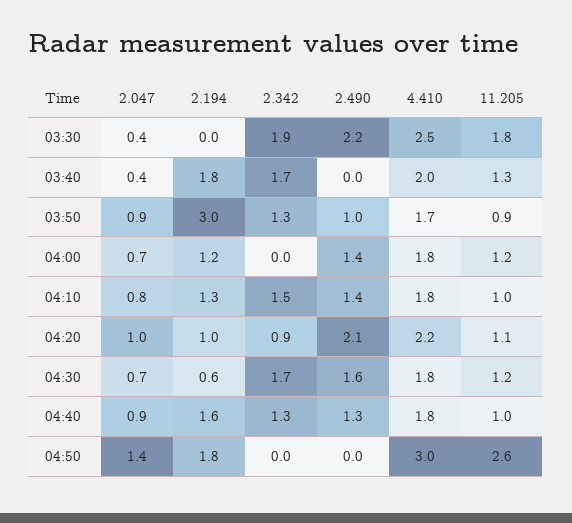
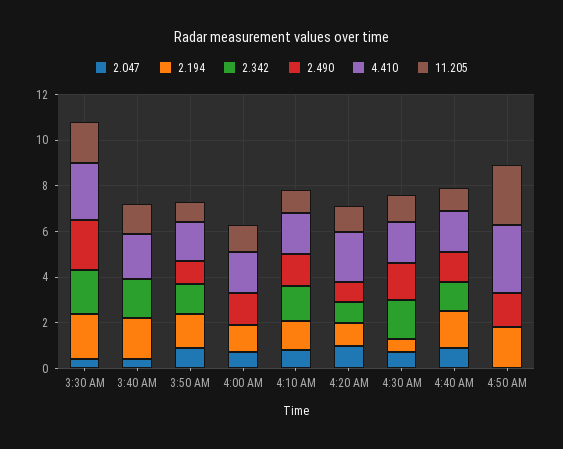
2.194, 03:30: 0 -> 2
2.194, 03:50: 3 -> 1.5
2.490, 04:20: 2.1 -> 1
2.047, 04:50: 1.4 -> 0
2.490, 04:50: 0 -> 1.5

